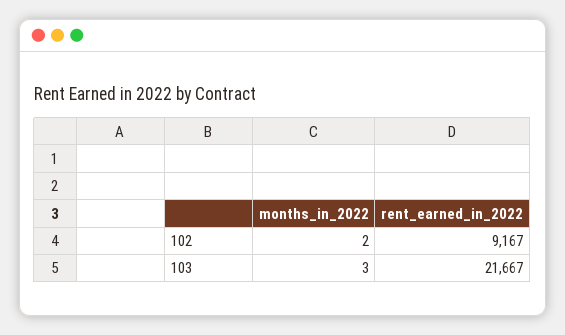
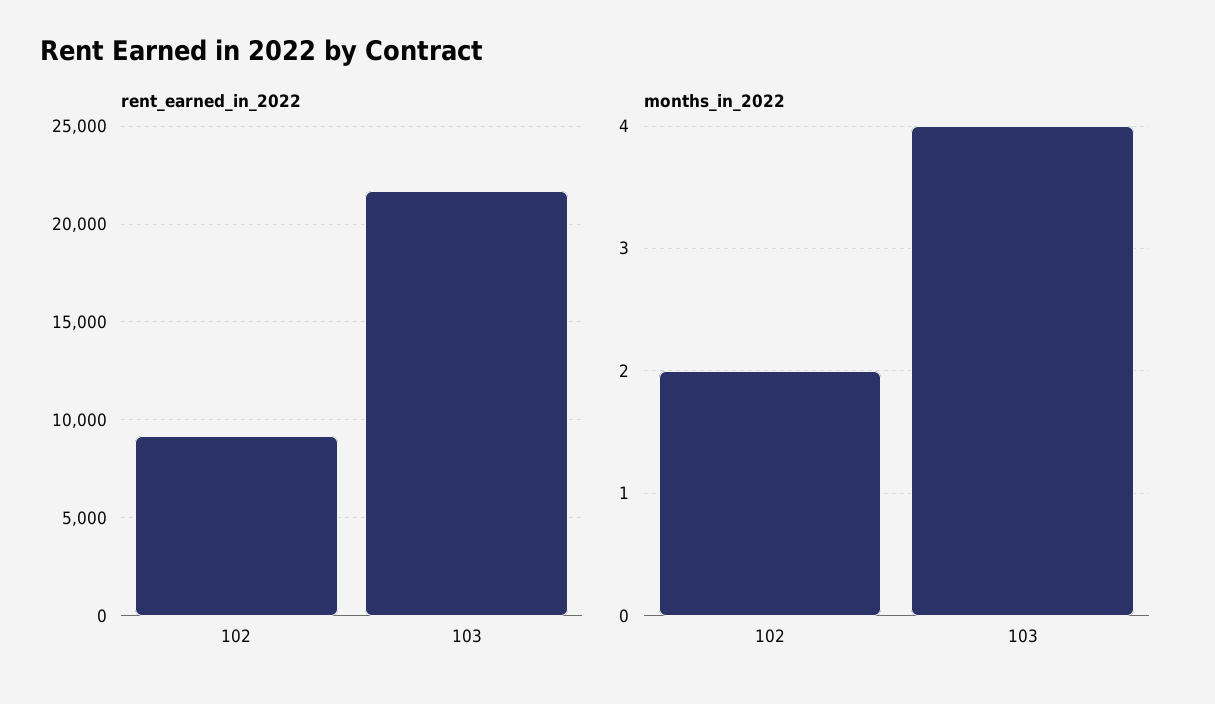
months_in_2022, 103: 3 -> 4

